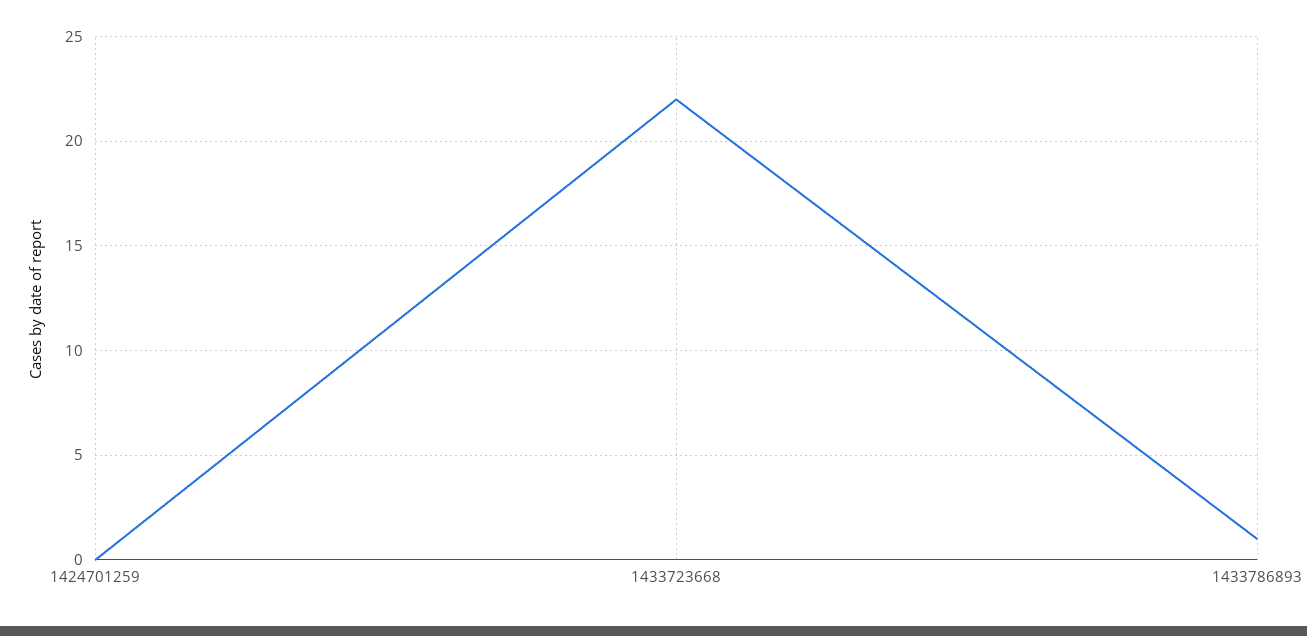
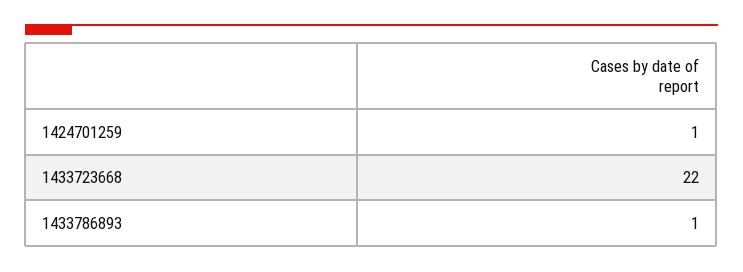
1424701259: 0 -> 1

